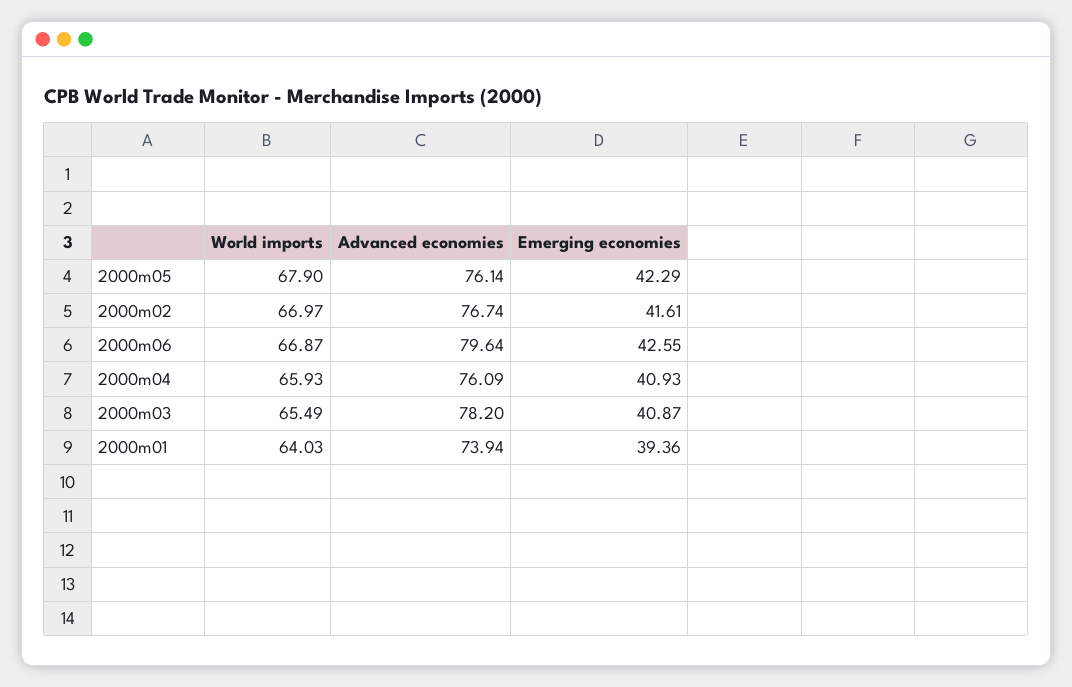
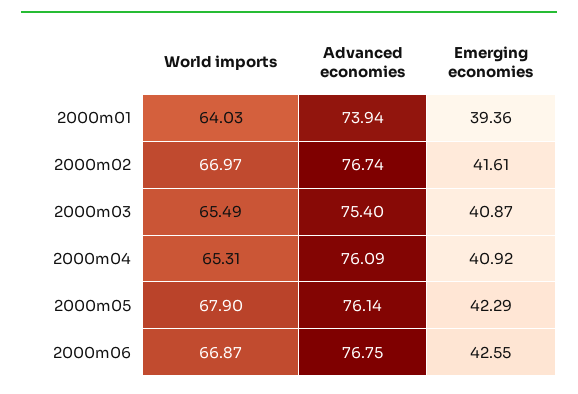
Advanced economies, 2000m06: 79.64 -> 76.75
World imports, 2000m04: 65.93 -> 65.31
Emerging economies, 2000m04: 40.93 -> 40.92
Advanced economies, 2000m03: 78.2 -> 75.4

